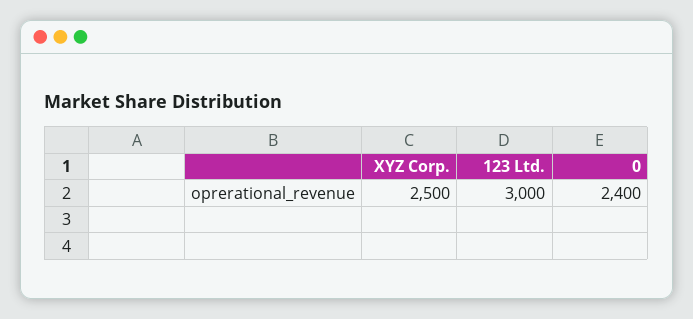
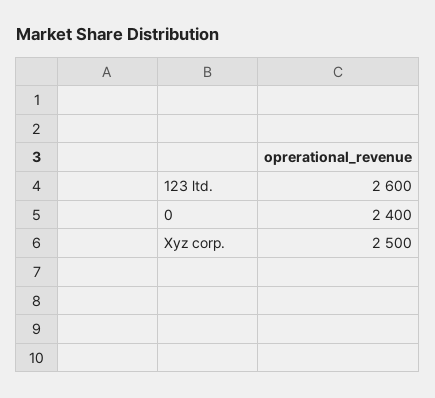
123 Ltd.: 3000 -> 2600

